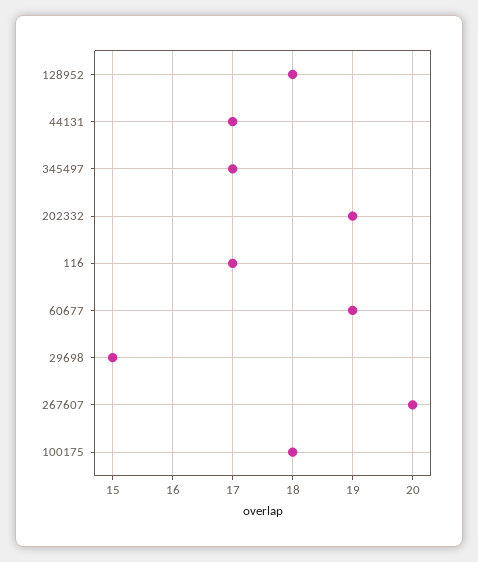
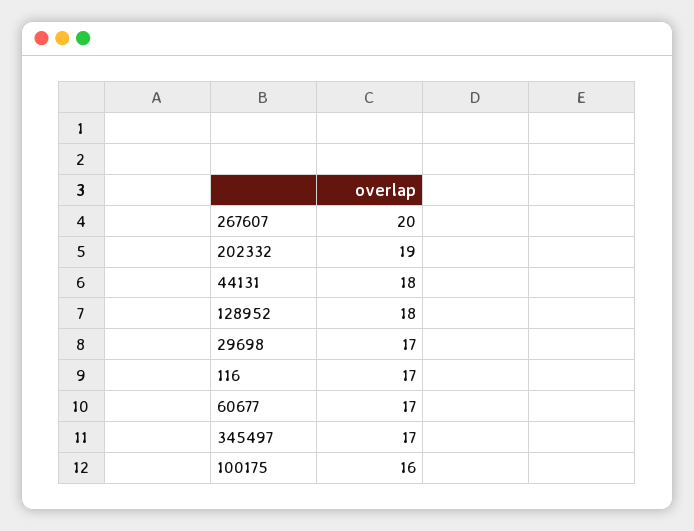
44131: 17 -> 18
60677: 19 -> 17
29698: 15 -> 17
100175: 18 -> 16

